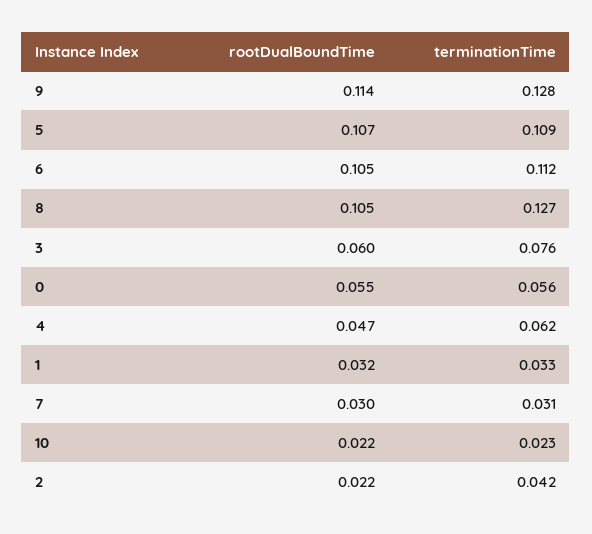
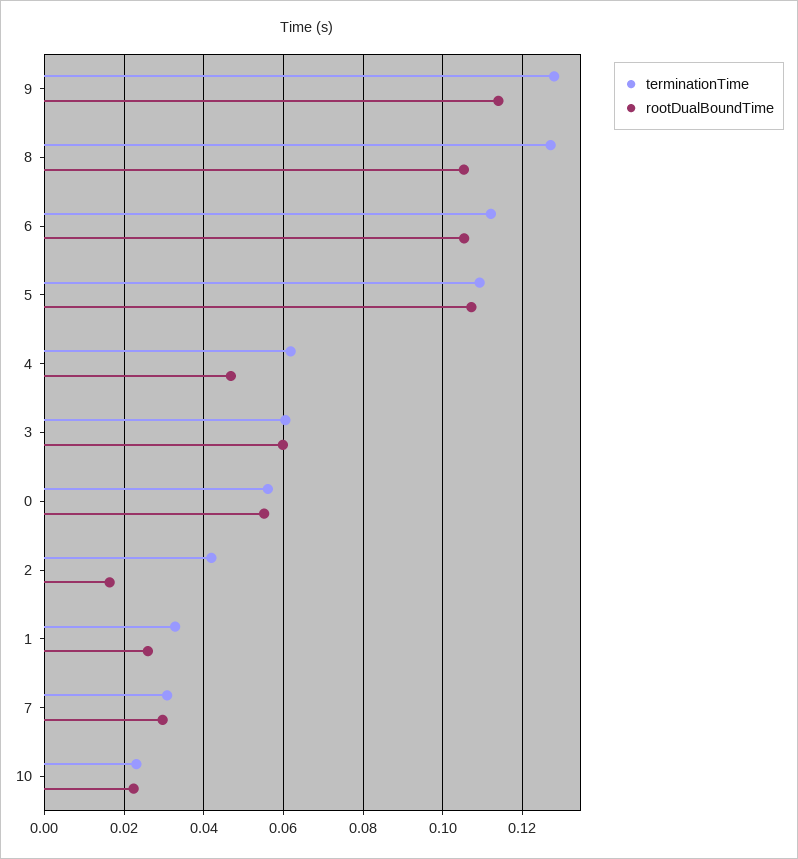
terminationTime, 3: 0.076 -> 0.06
rootDualBoundTime, 1: 0.032 -> 0.026
rootDualBoundTime, 2: 0.022 -> 0.016

